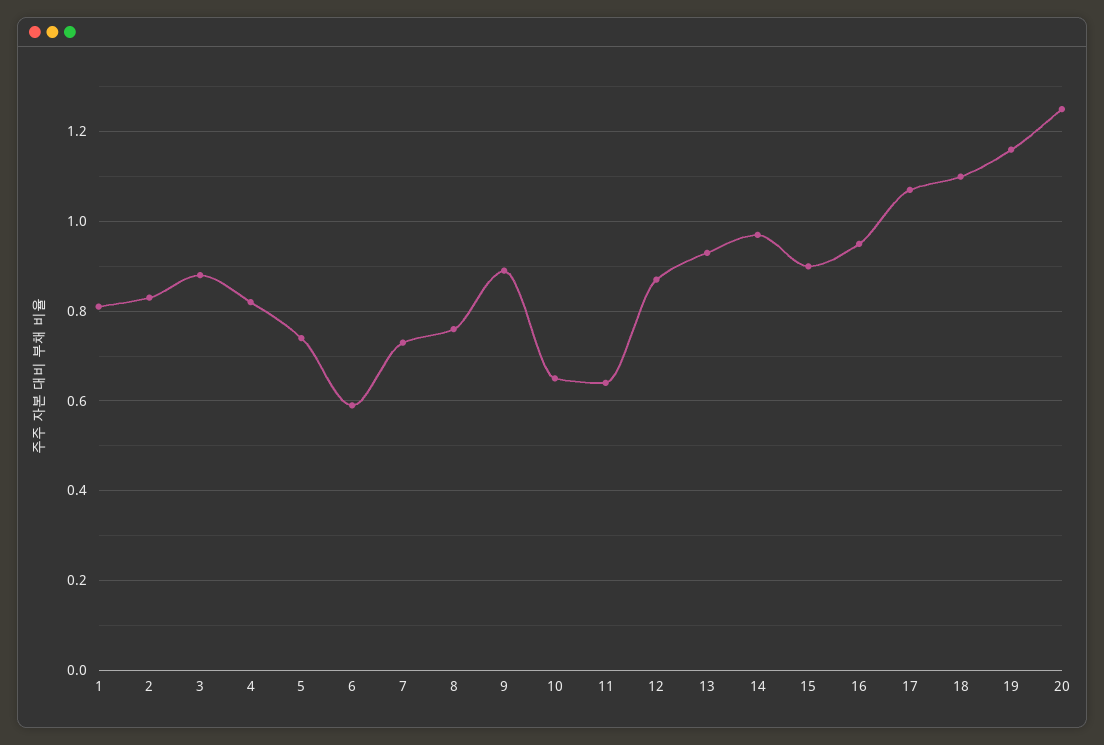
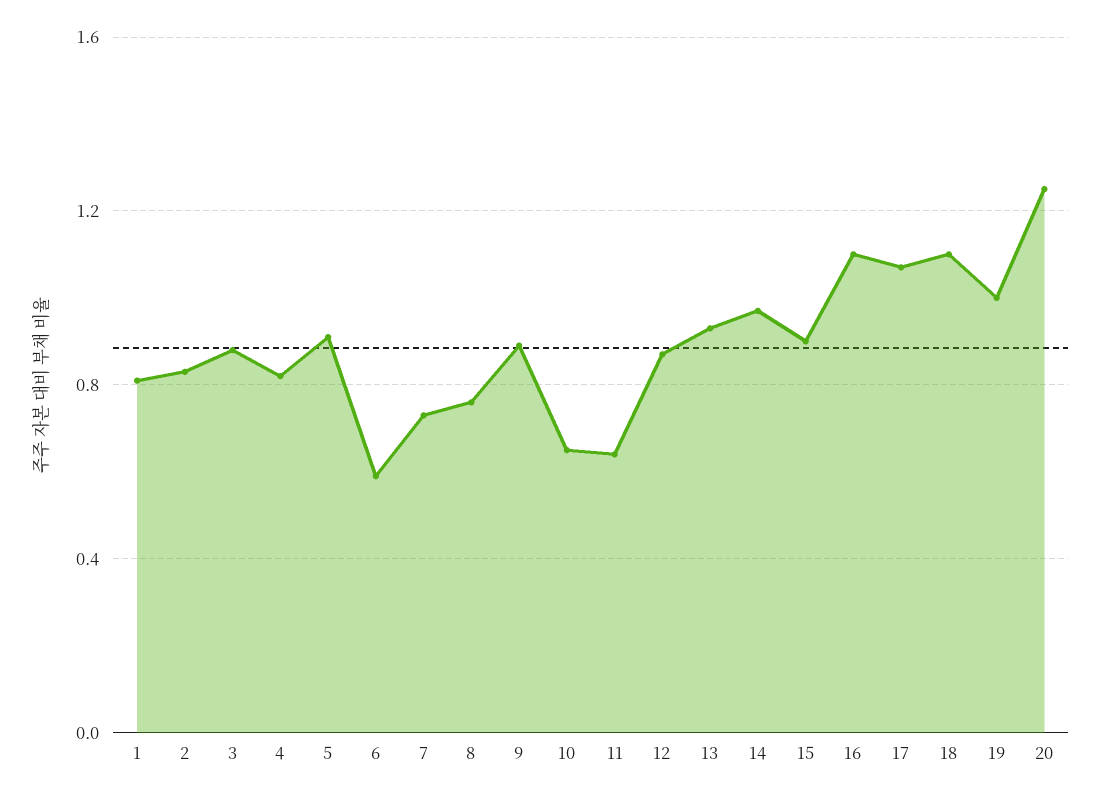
5: 0.75 -> 0.9
16: 0.95 -> 1.1
19: 1.15 -> 1

